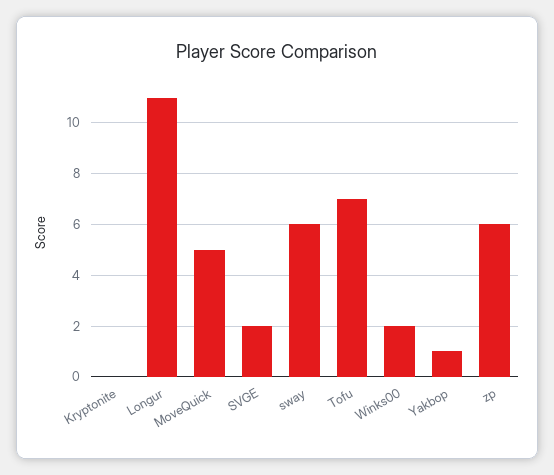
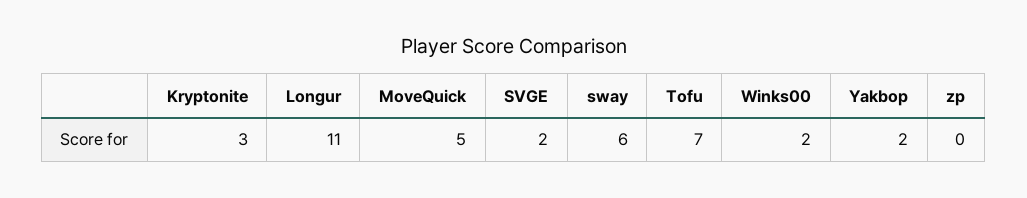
Kryptonite: 0 -> 3
Yakbop: 1 -> 2
zp: 6 -> 0

